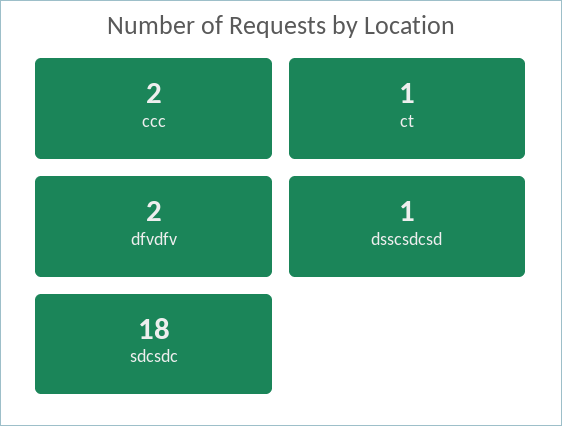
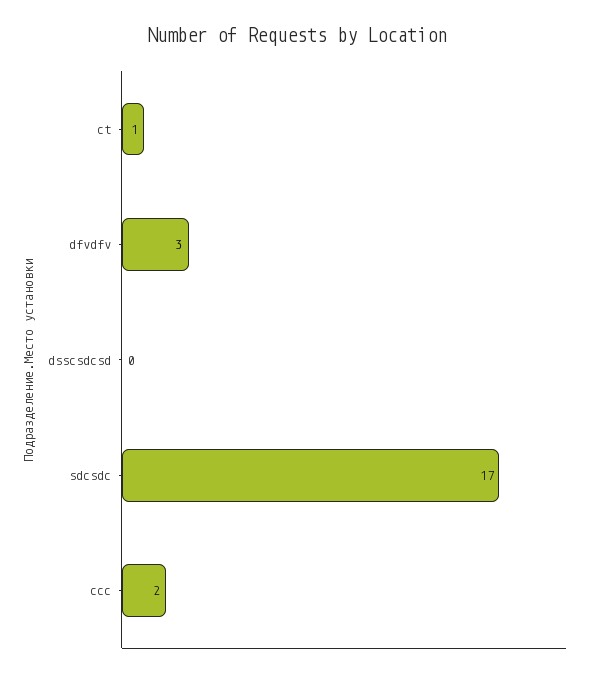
dfvdfv: 2 -> 3
dsscsdcsd: 1 -> 0
sdcsdc: 18 -> 17

